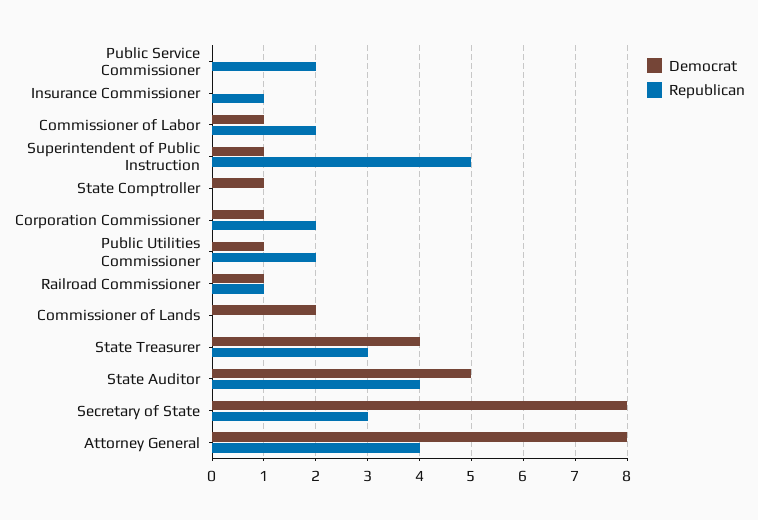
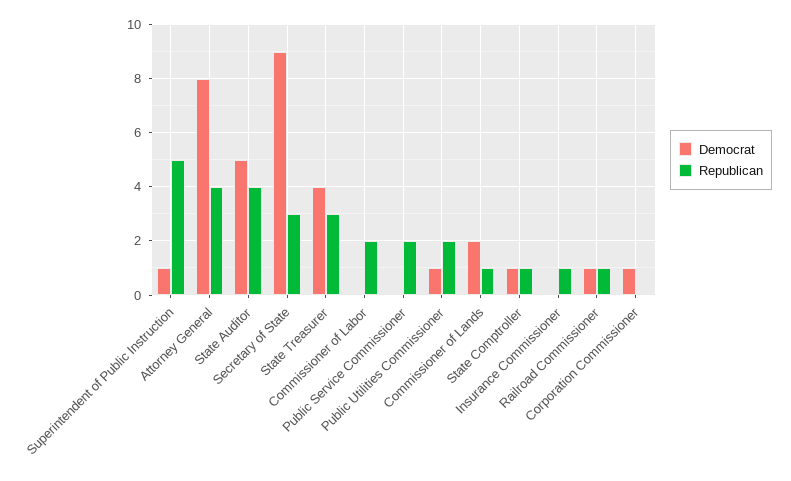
Democrat, Commissioner of Labor: 1 -> 0
Republican, State Comptroller: 0 -> 1
Republican, Corporation Commissioner: 2 -> 0
Republican, Commissioner of Lands: 0 -> 1
Democrat, Secretary of State: 8 -> 9

